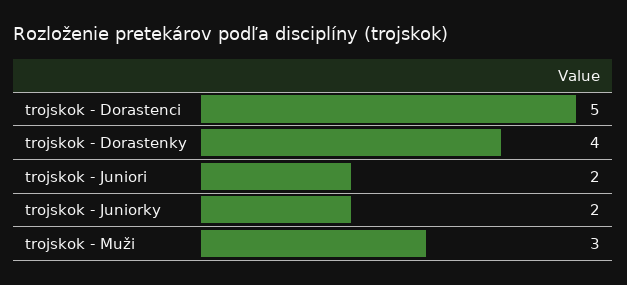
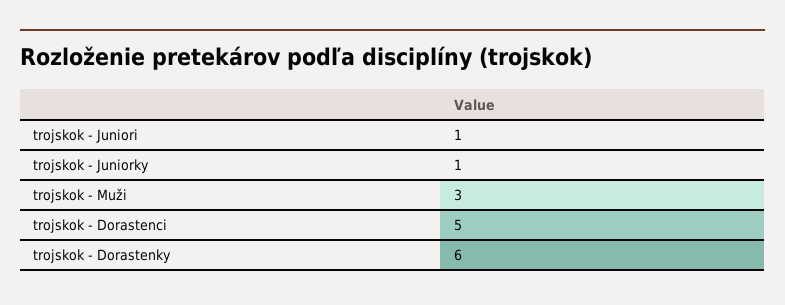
trojskok - Dorastenky: 4 -> 6
trojskok - Juniori: 2 -> 1
trojskok - Juniorky: 2 -> 1

